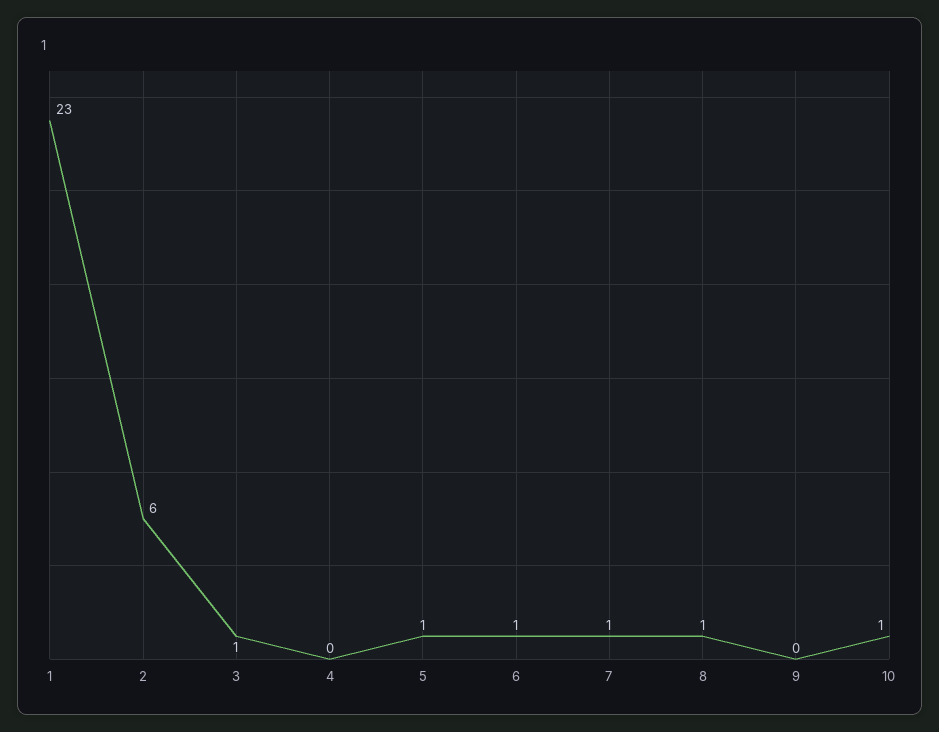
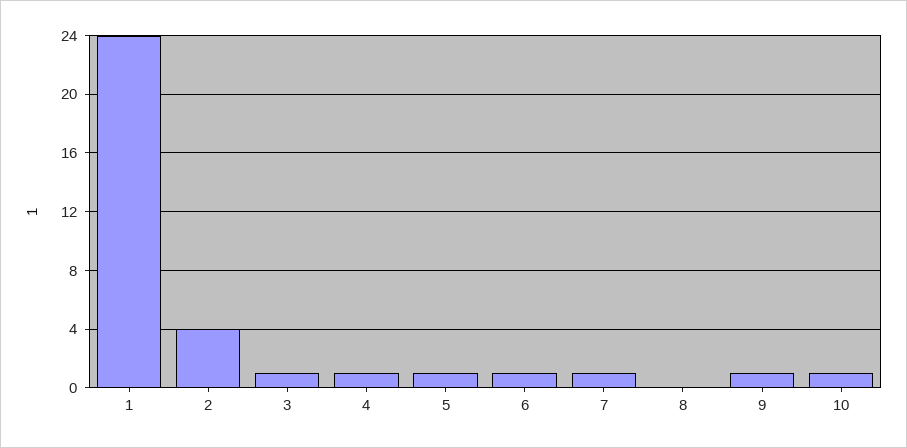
1: 23 -> 24
2: 6 -> 4
4: 0 -> 1
8: 1 -> 0
9: 0 -> 1

